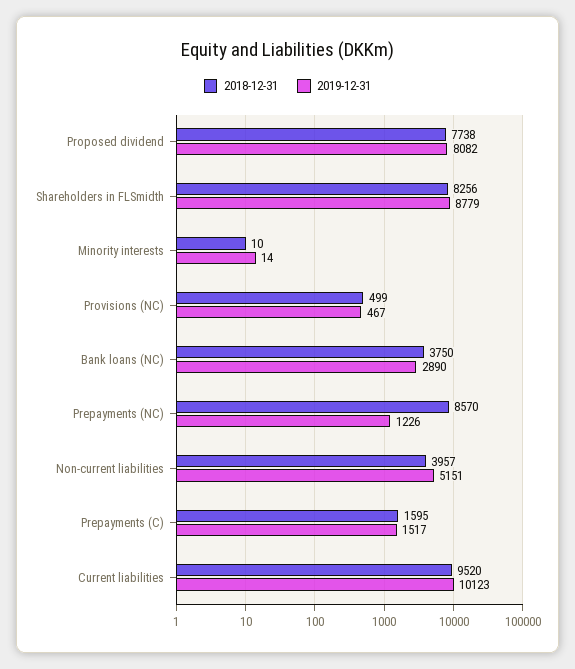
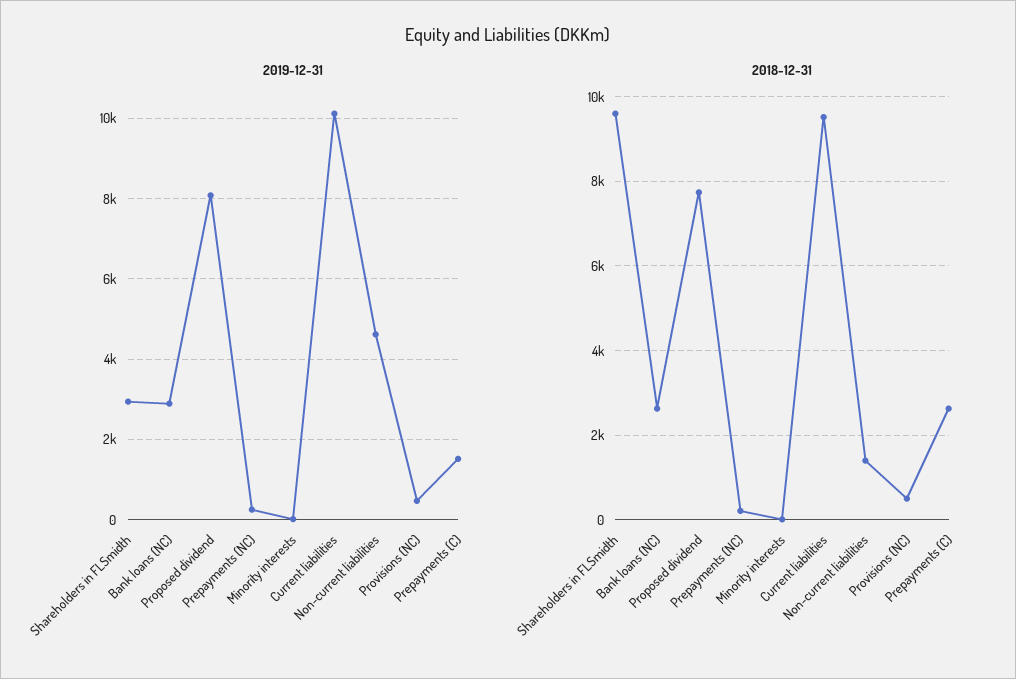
2018-12-31, Shareholders in FLSmidth: 8256 -> 9600
2019-12-31, Shareholders in FLSmidth: 8779 -> 3000
2018-12-31, Bank loans (NC): 3750 -> 2600
2018-12-31, Prepayments (NC): 8570 -> 200
2019-12-31, Prepayments (NC): 1226 -> 200
2018-12-31, Non-current liabilities: 3957 -> 1400
2019-12-31, Non-current liabilities: 5151 -> 4600
2018-12-31, Prepayments (C): 1595 -> 2600

